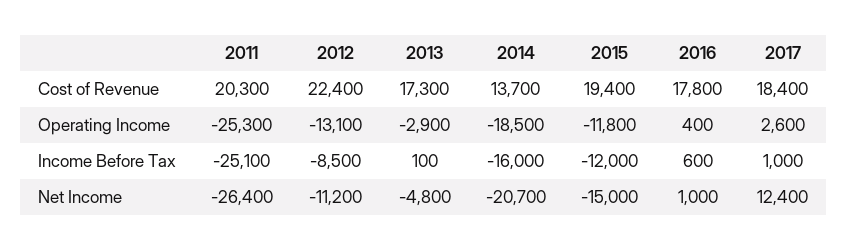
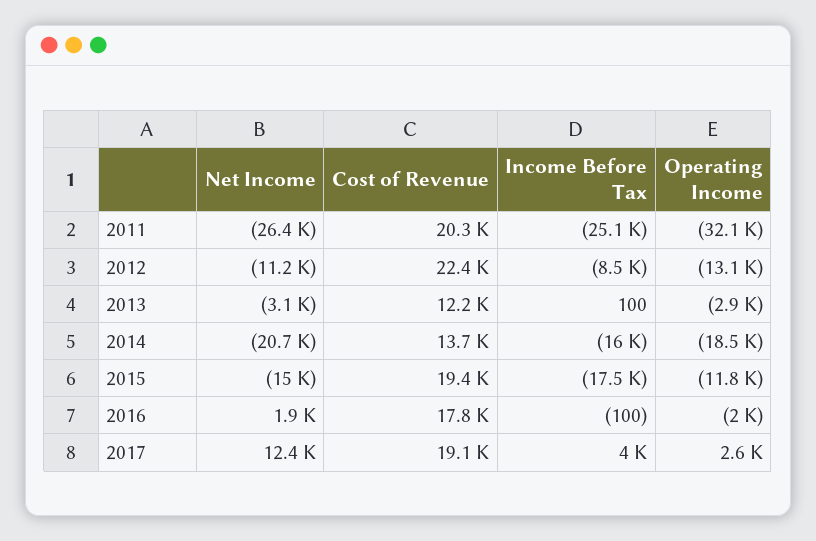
2013, Cost of Revenue: 17300 -> 12200
2017, Cost of Revenue: 18400 -> 19100
2011, Operating Income: -25300 -> -32100
2016, Operating Income: 400 -> -2000
2015, Income Before Tax: -12000 -> -17500
2016, Income Before Tax: 600 -> -100
2017, Income Before Tax: 1000 -> 4000
2013, Net Income: -4800 -> -3100
2016, Net Income: 1000 -> 1900

